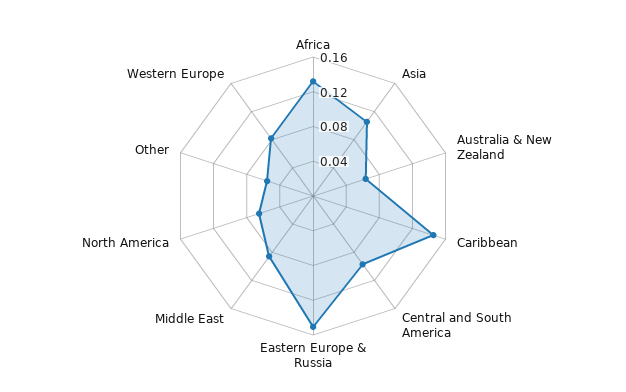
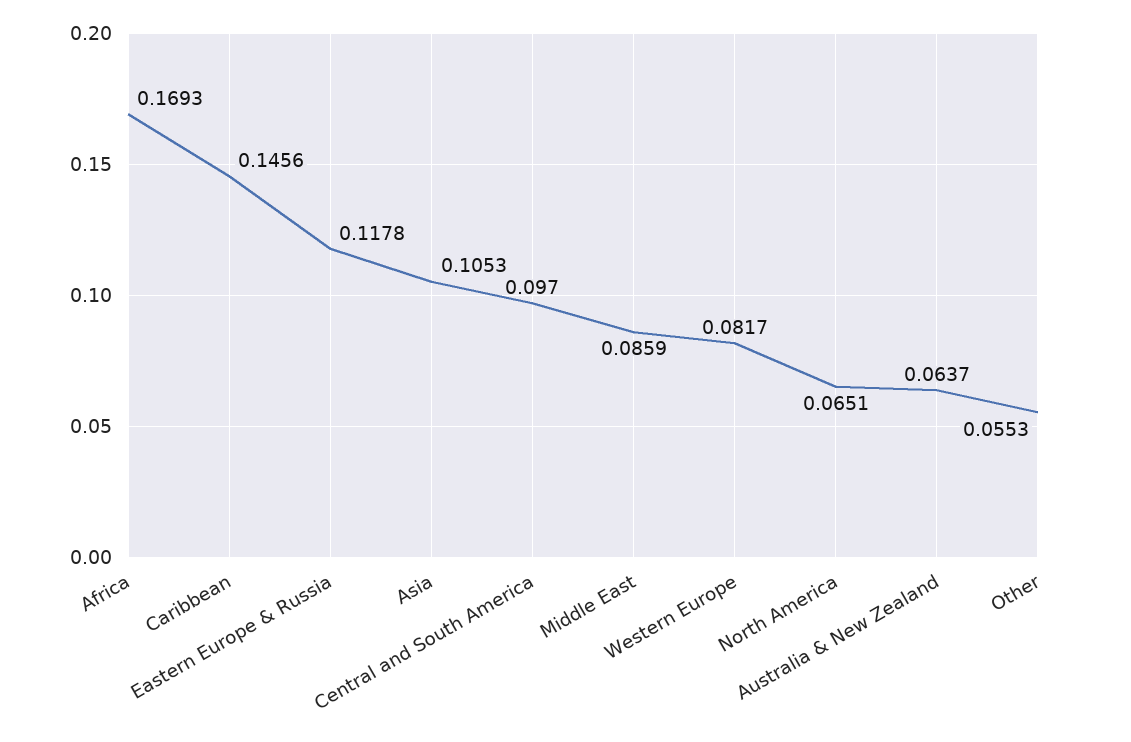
Africa: 0.13 -> 0.1693
Eastern Europe & Russia: 0.15 -> 0.1178

